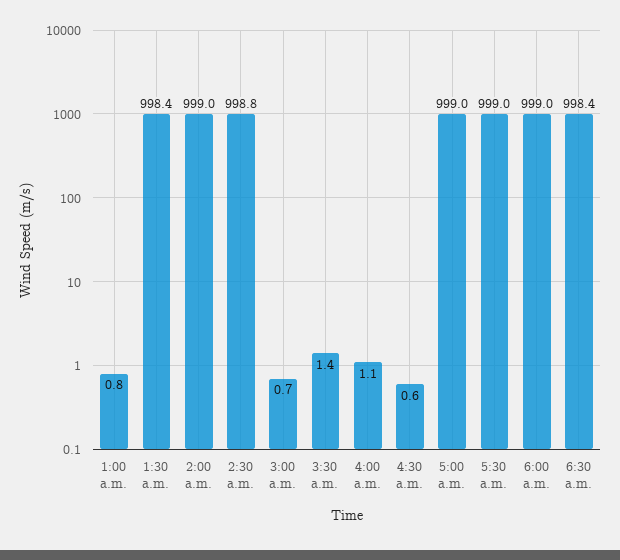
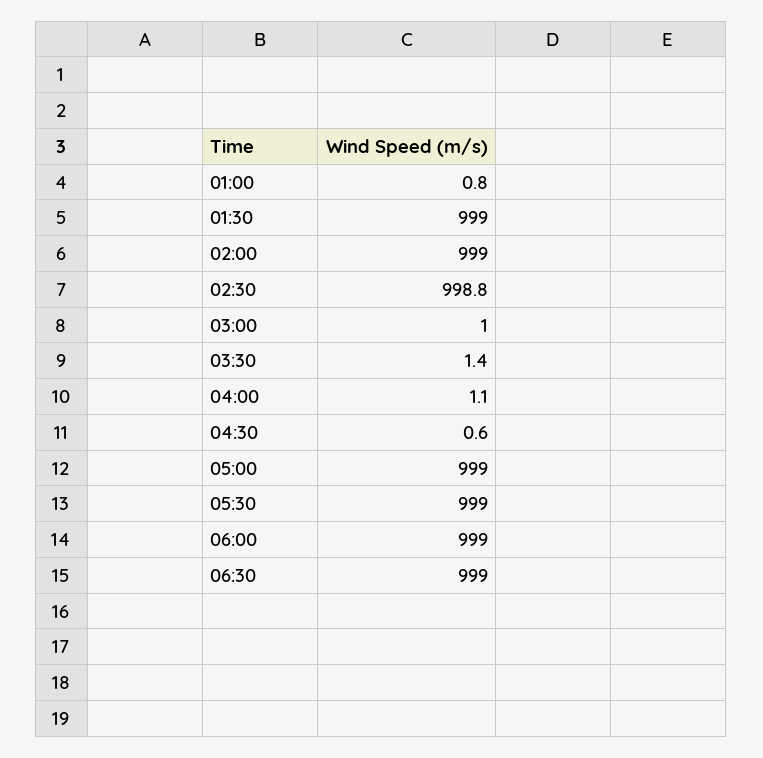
1:30 a.m.: 998.4 -> 999
3:00 a.m.: 0.7 -> 1
6:30 a.m.: 998.4 -> 999

